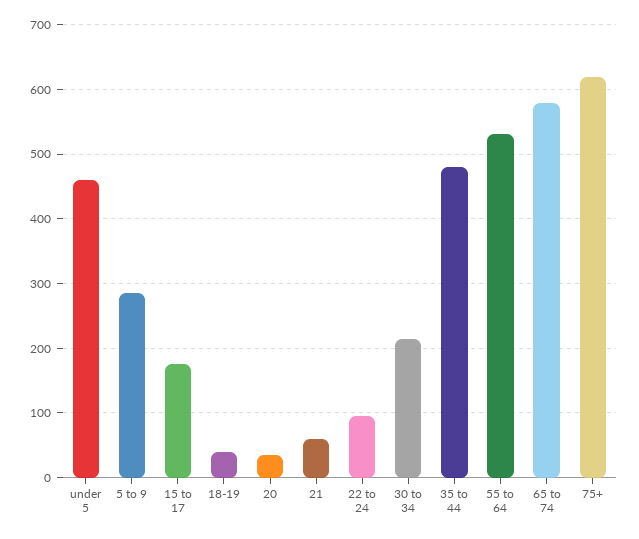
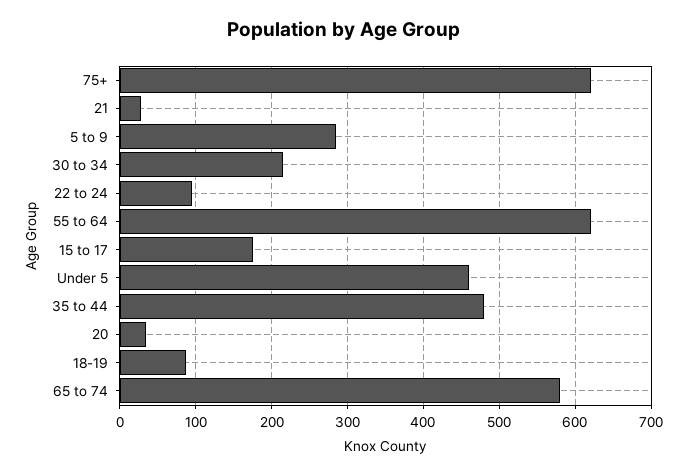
18-19: 40 -> 90
21: 60 -> 30
55 to 64: 530 -> 620

